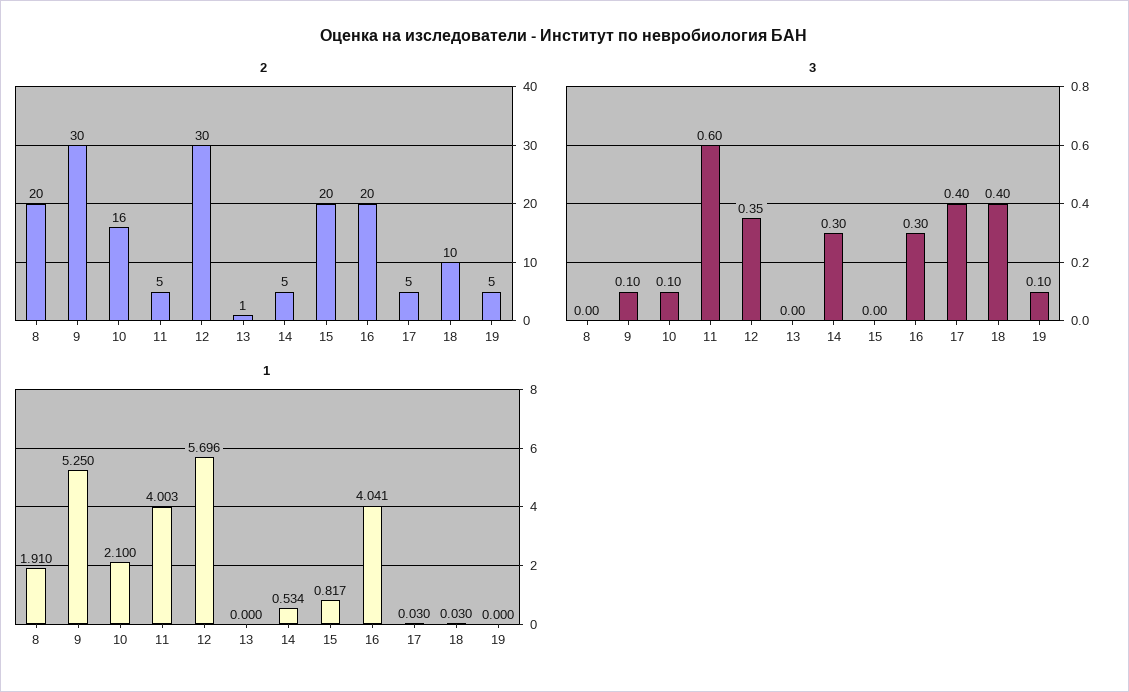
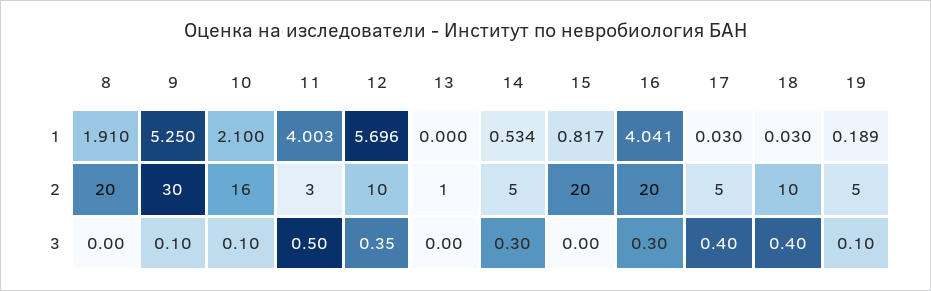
2, 11: 5 -> 3
2, 12: 30 -> 10
3, 11: 0.6 -> 0.5
1, 19: 0 -> 0.189

